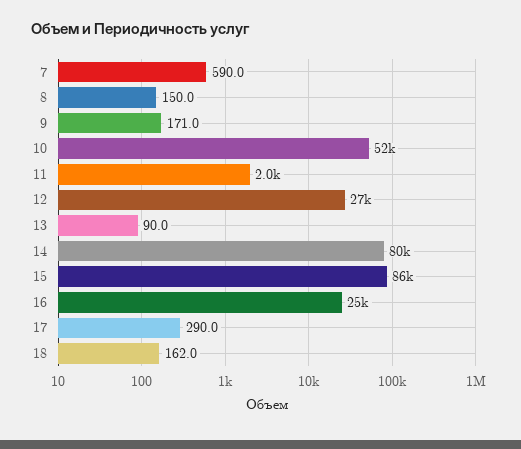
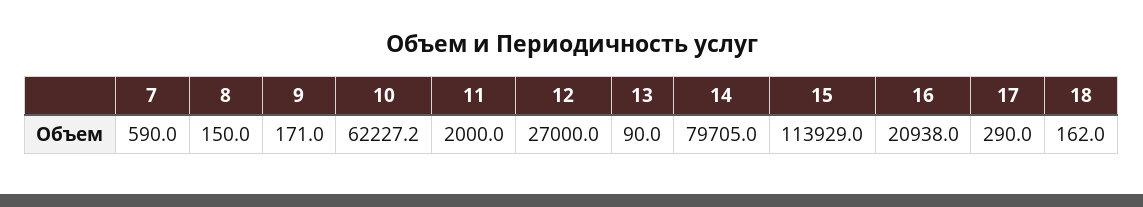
10: 52000 -> 62227.2
15: 86000 -> 113929
16: 25000 -> 20938

